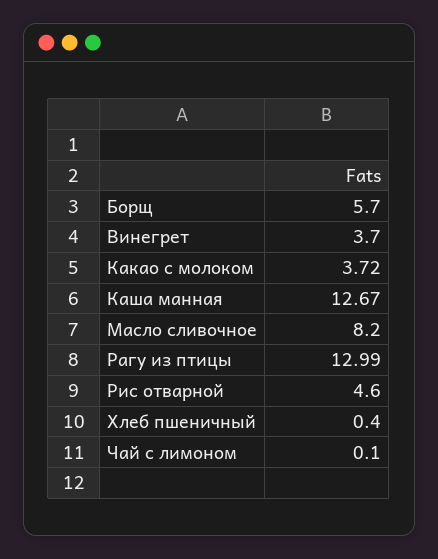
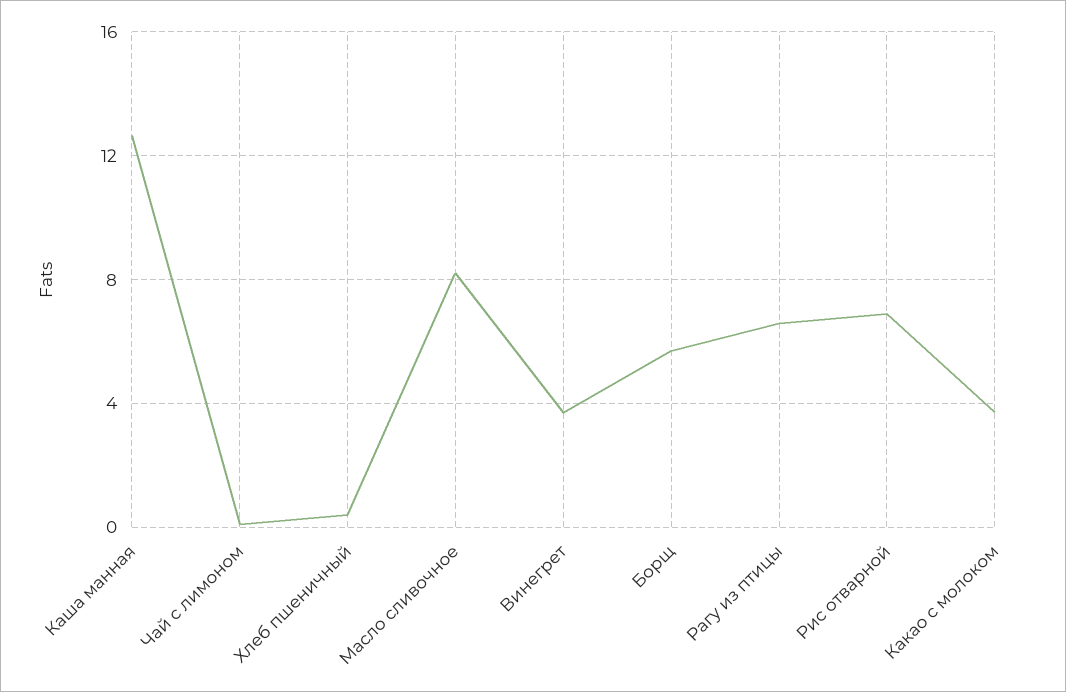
Рагу из птицы: 12.99 -> 6.5
Рис отварной: 4.6 -> 7

